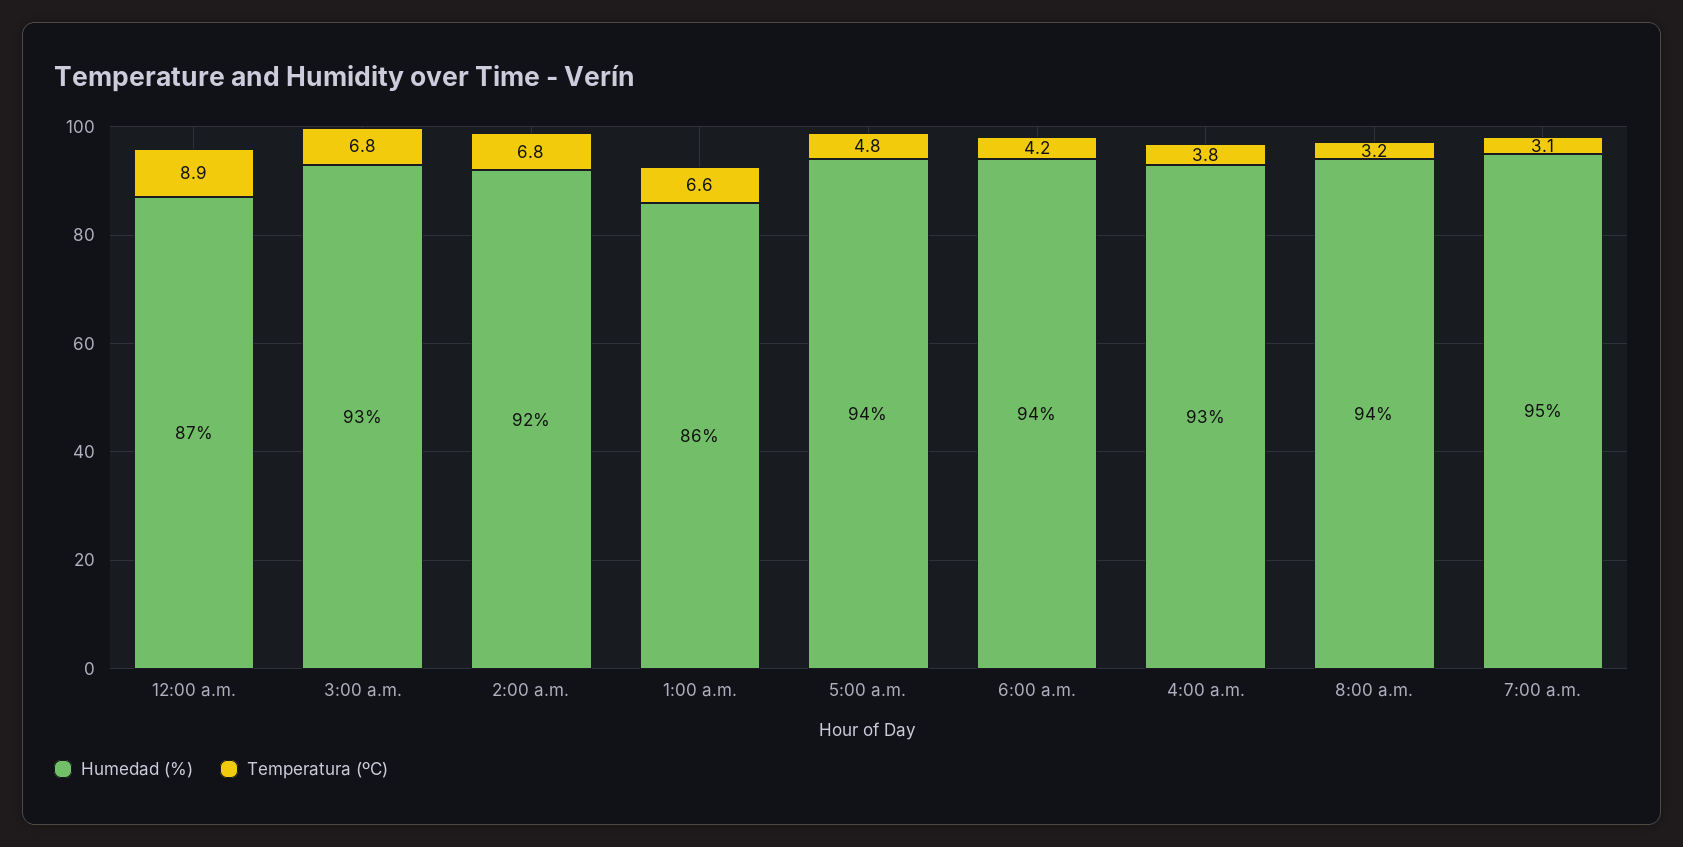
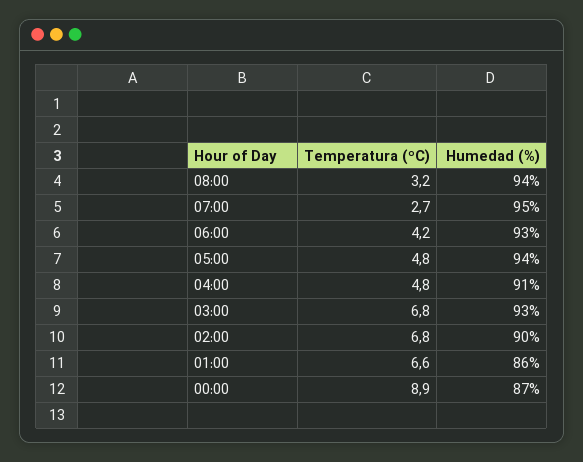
Humedad (%), 2:00 a.m.: 92 -> 90
Humedad (%), 6:00 a.m.: 94 -> 93
Humedad (%), 4:00 a.m.: 93 -> 91
Temperatura (ºC), 4:00 a.m.: 3.8 -> 4.8
Temperatura (ºC), 7:00 a.m.: 3.1 -> 2.7

